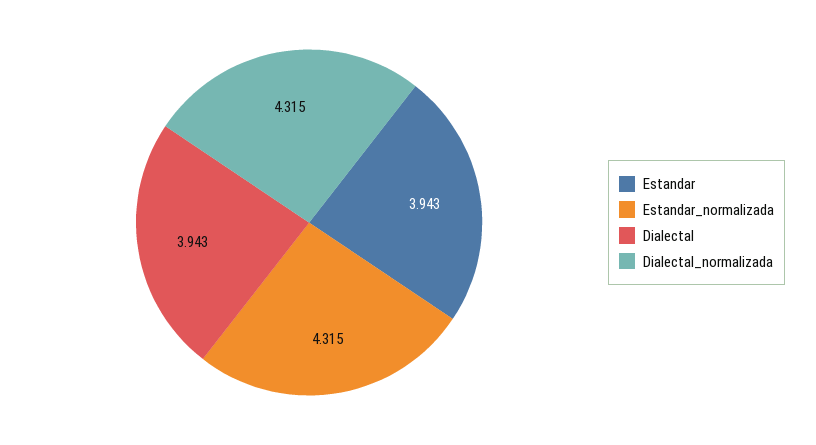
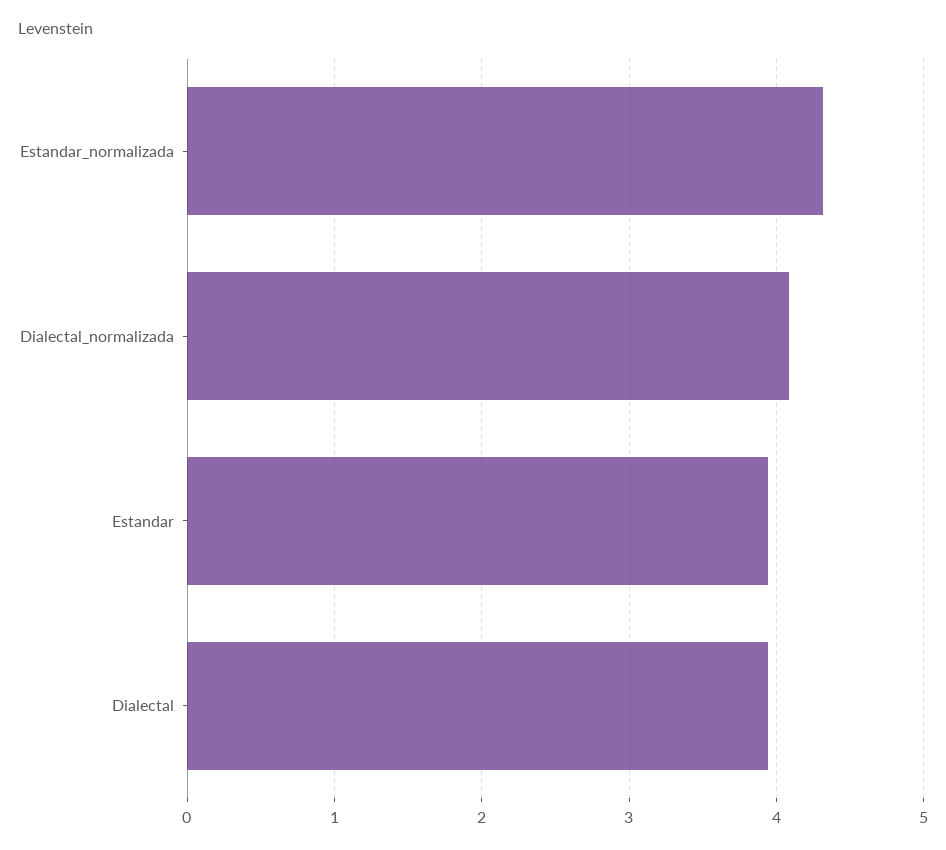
Dialectal_normalizada: 4.315 -> 4.1

